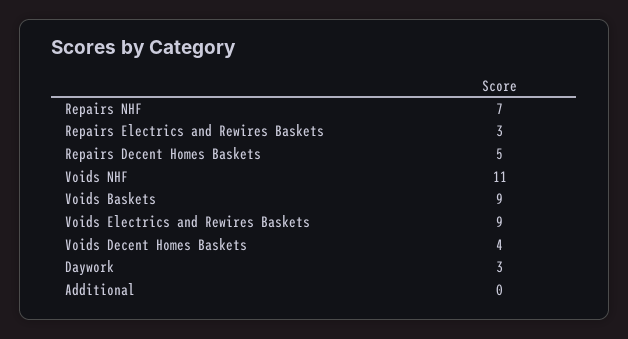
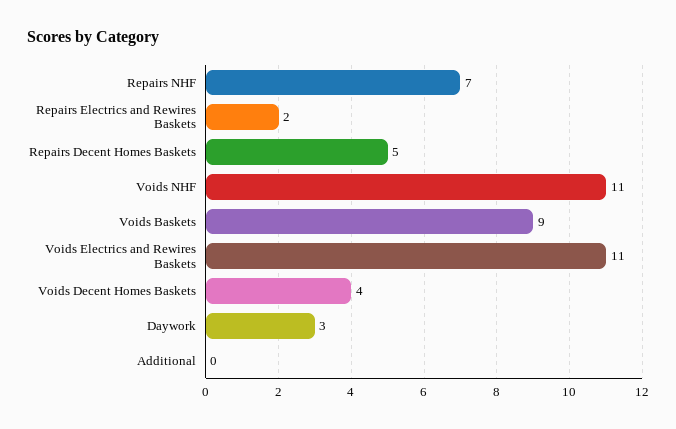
Repairs Electrics and Rewires Baskets: 3 -> 2
Voids Electrics and Rewires Baskets: 9 -> 11

